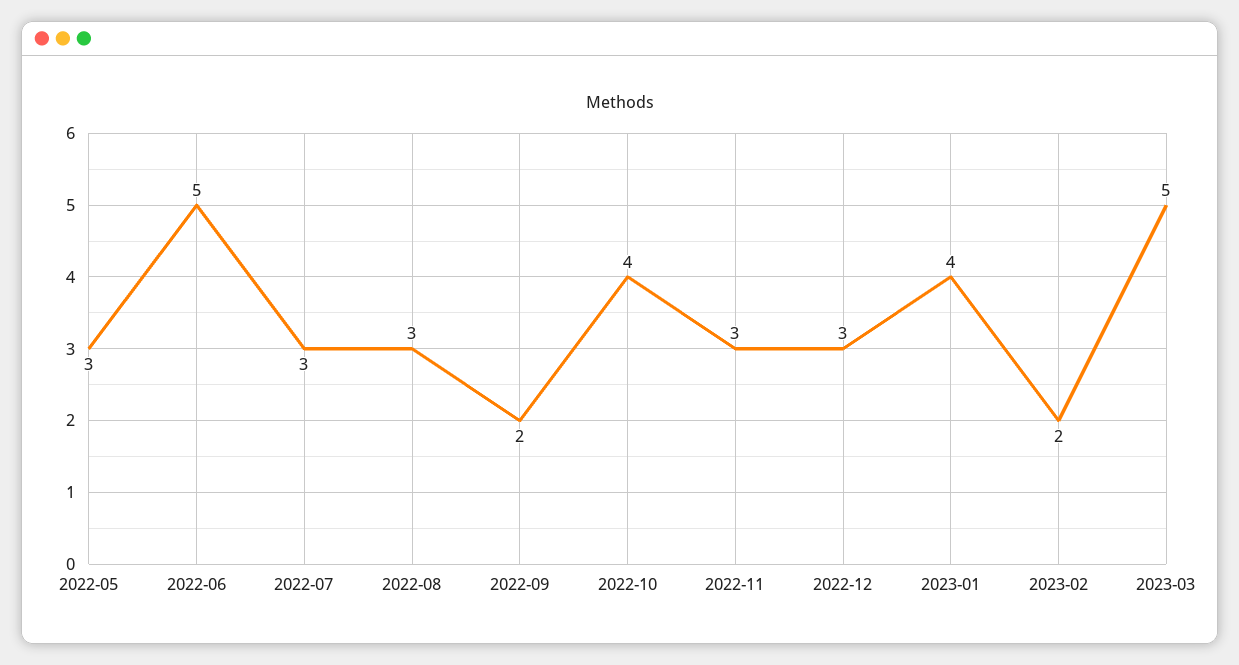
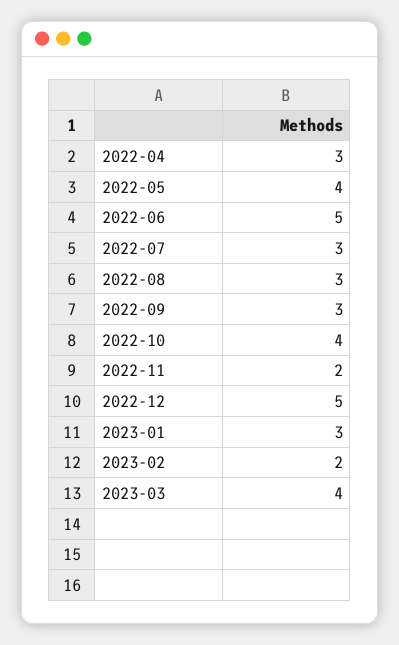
2022-05: 3 -> 4
2022-09: 2 -> 3
2022-11: 3 -> 2
2022-12: 3 -> 5
2023-01: 4 -> 3
2023-03: 5 -> 4
2022-04: none -> 3

